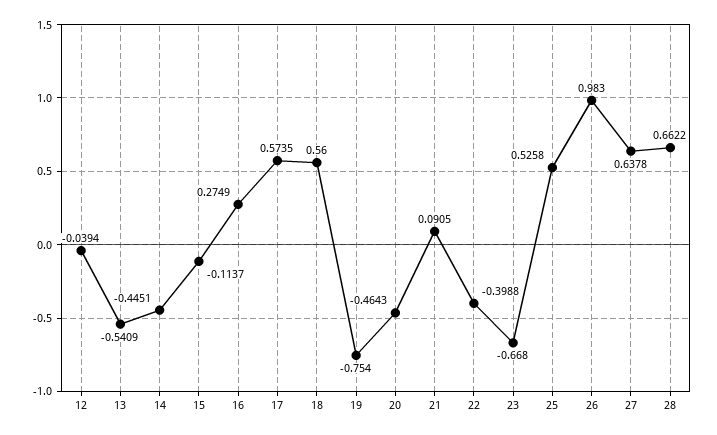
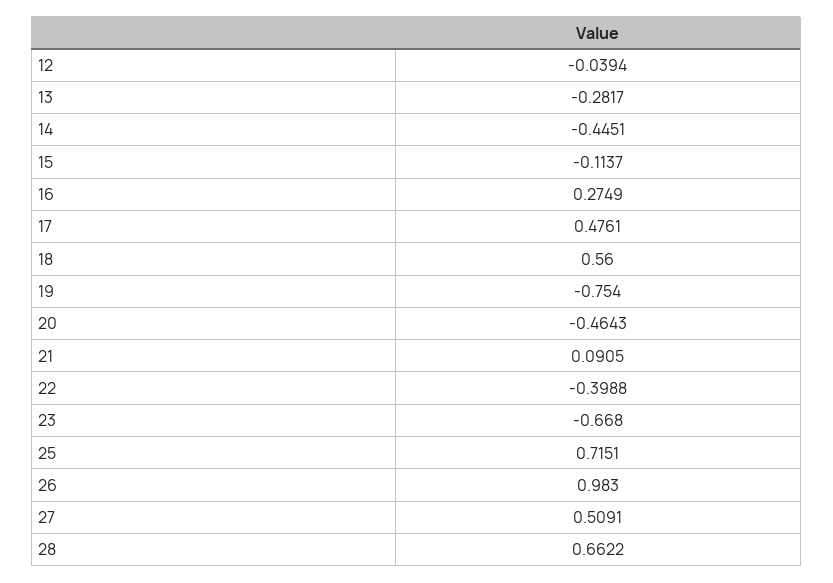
13: -0.5409 -> -0.2817
17: 0.5735 -> 0.4761
25: 0.5258 -> 0.7151
27: 0.6378 -> 0.5091

